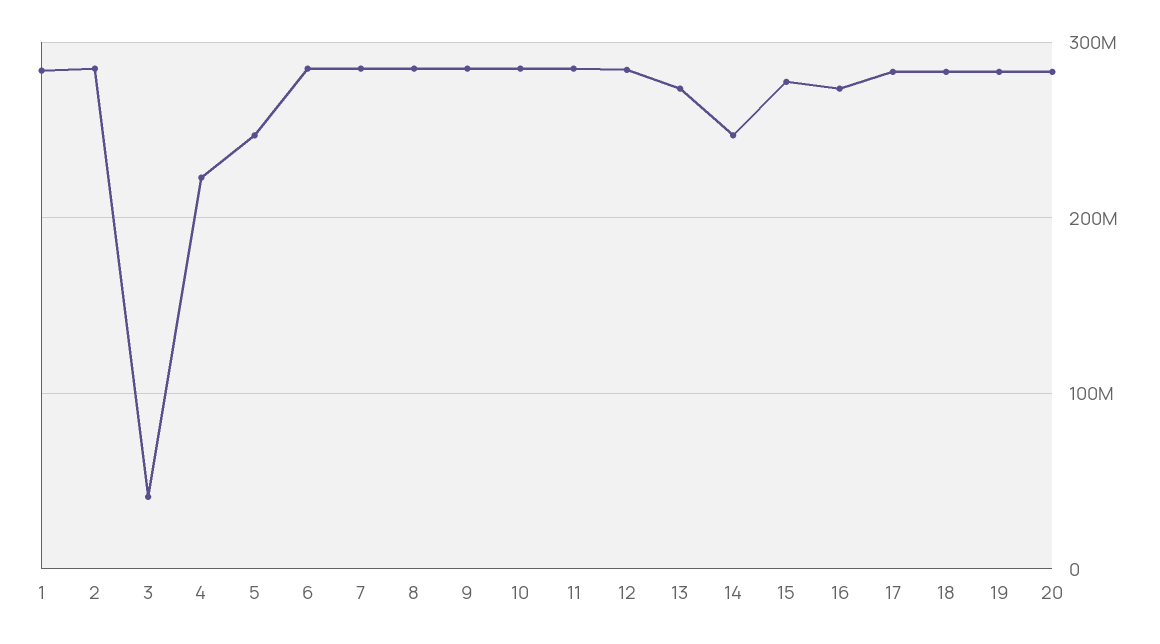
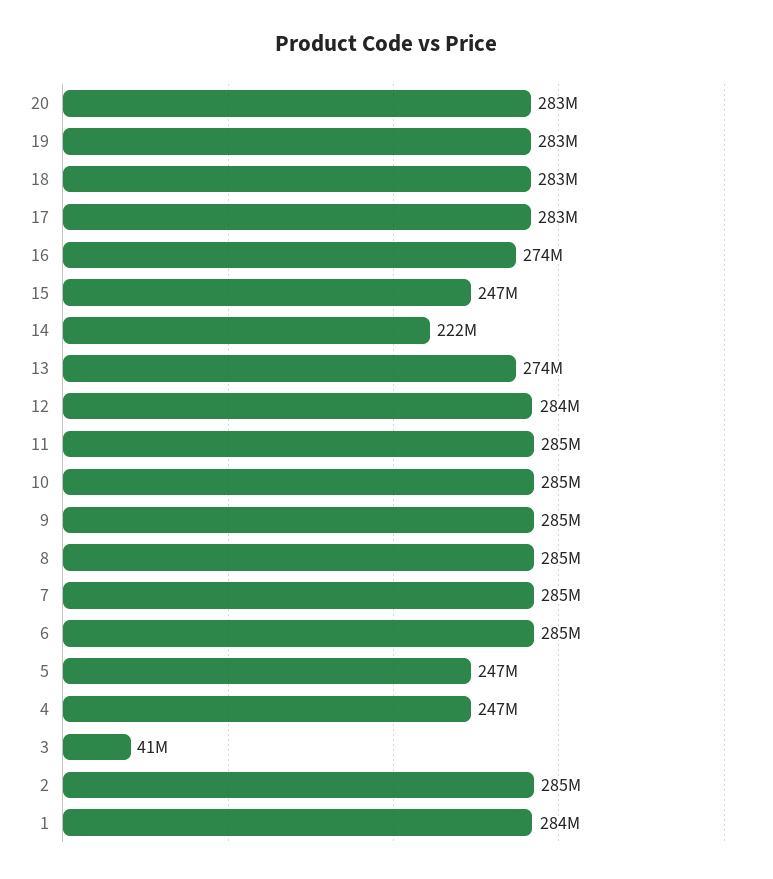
4: 220000000 -> 247000000
14: 250000000 -> 222000000
15: 280000000 -> 247000000

